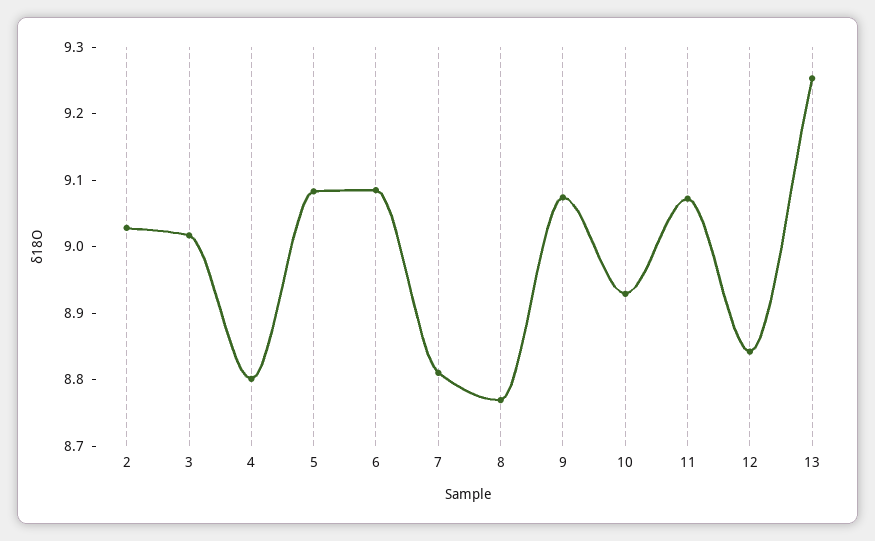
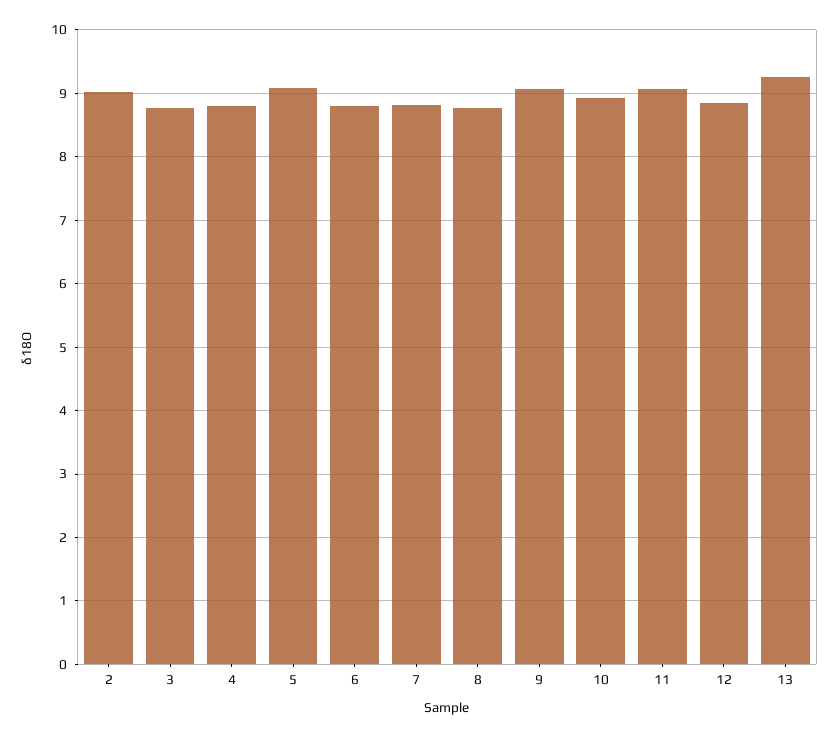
3: 9.02 -> 8.8
6: 9.08 -> 8.8

